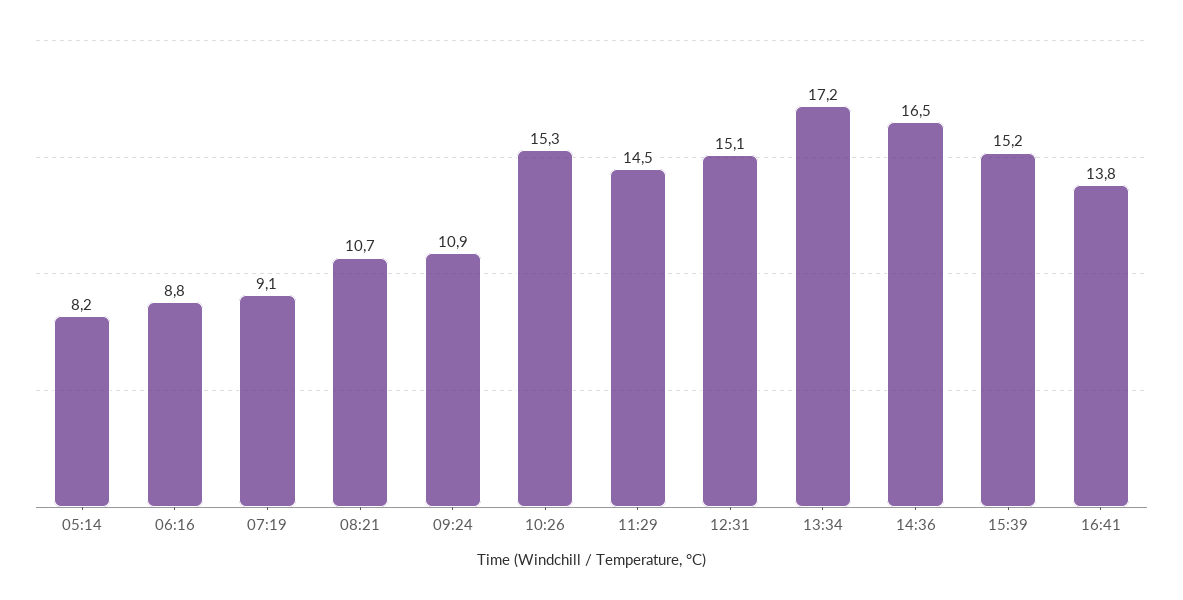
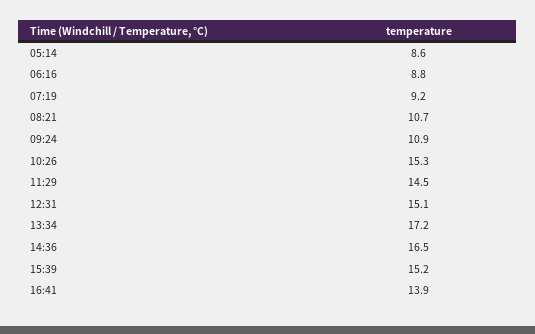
05:14: 8.2 -> 8.6
07:19: 9.1 -> 9.2
16:41: 13.8 -> 13.9

